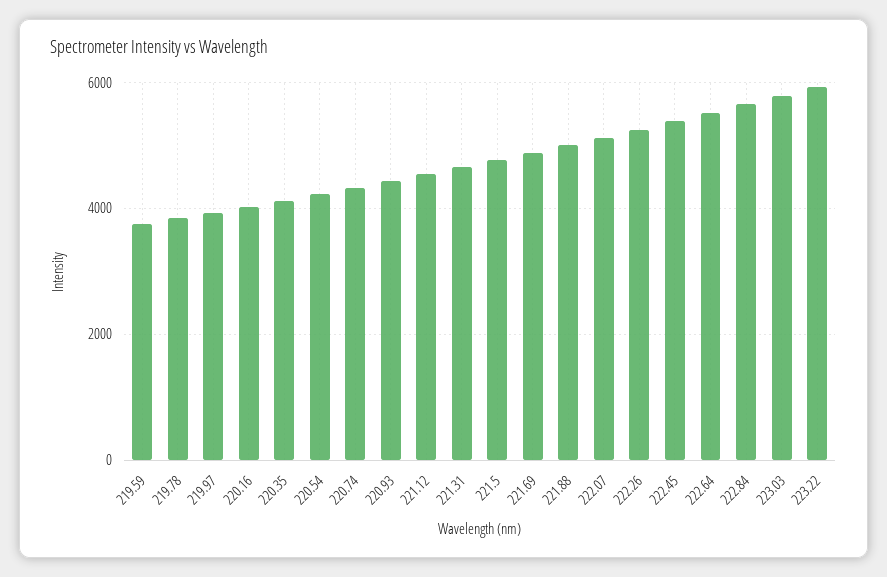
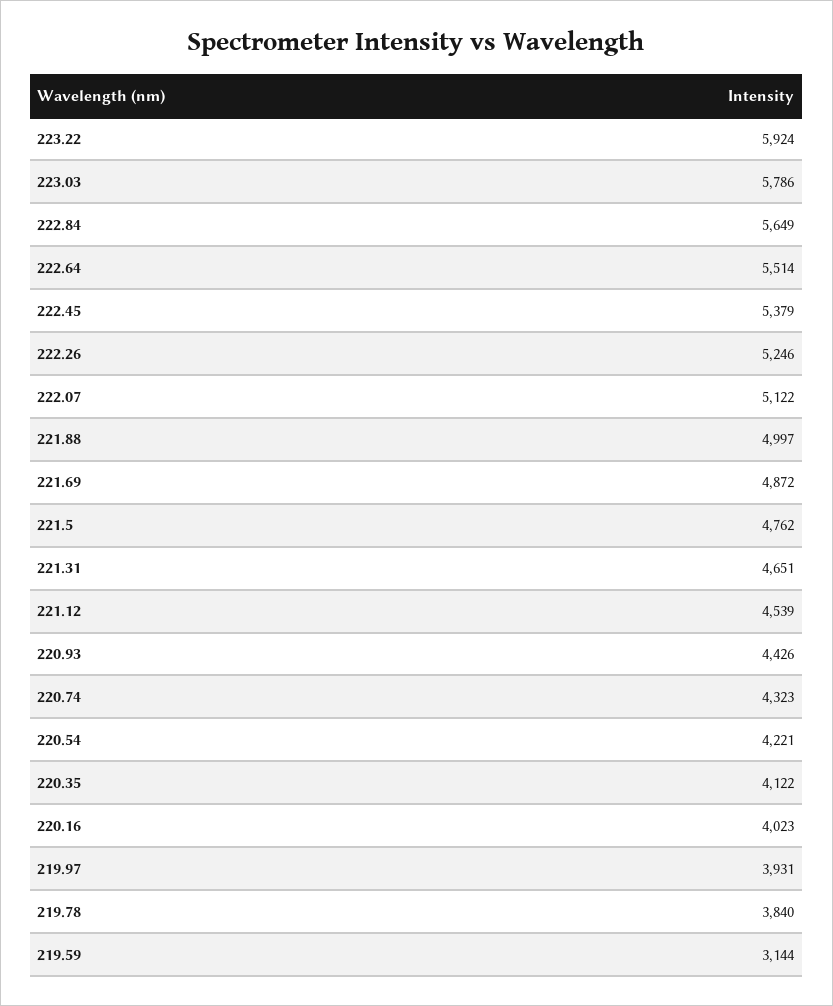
219.59: 3800 -> 3144

